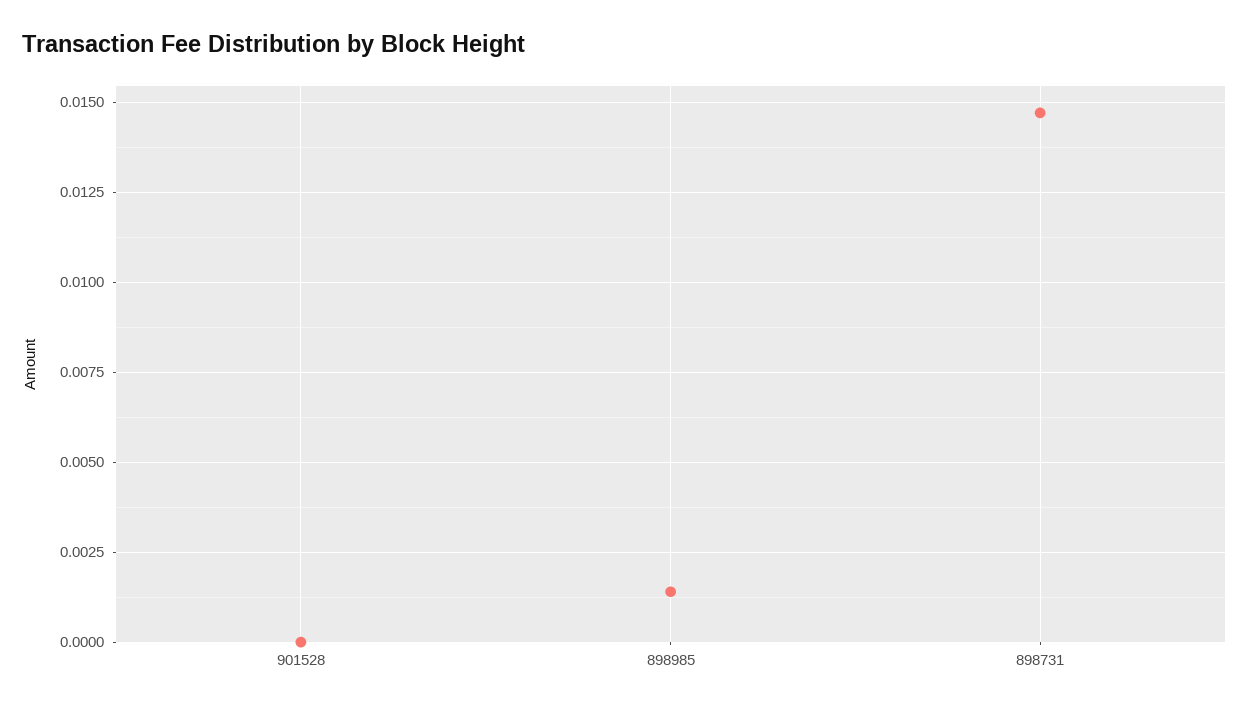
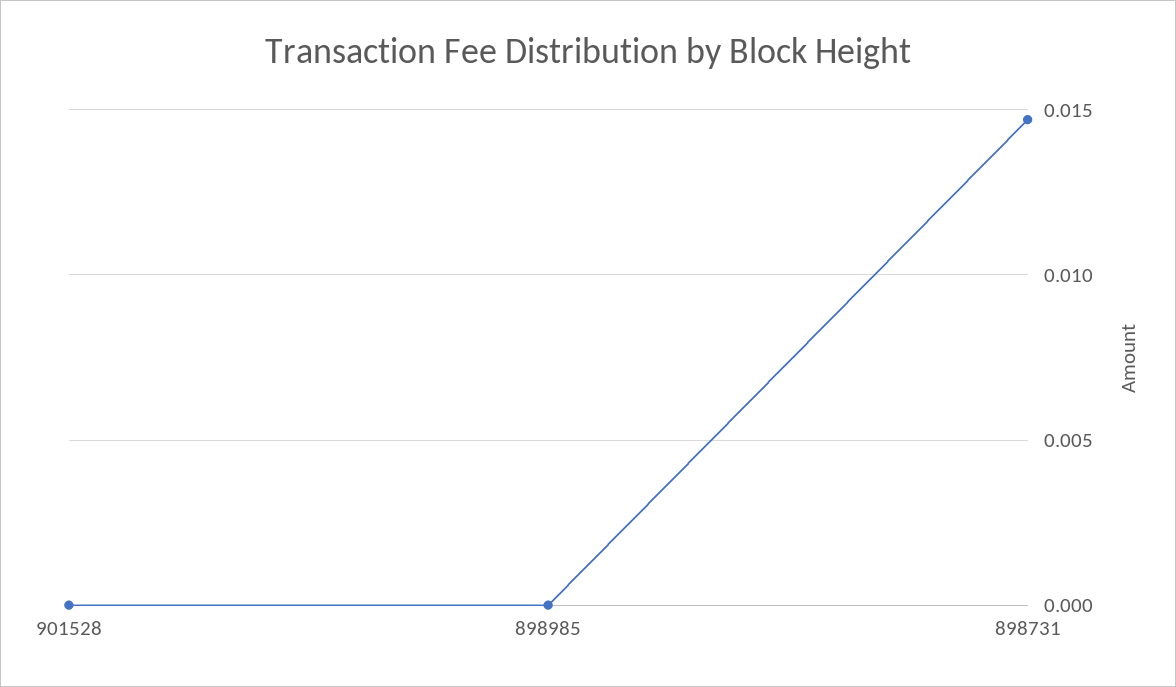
898985: 0.0015 -> 0

